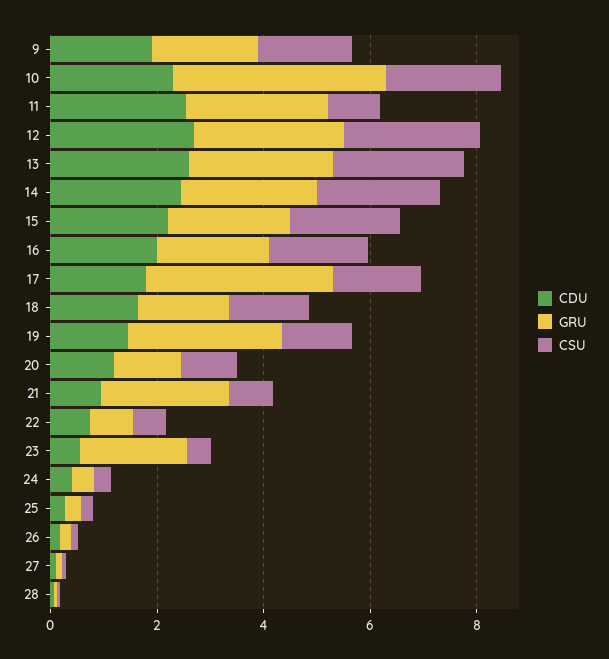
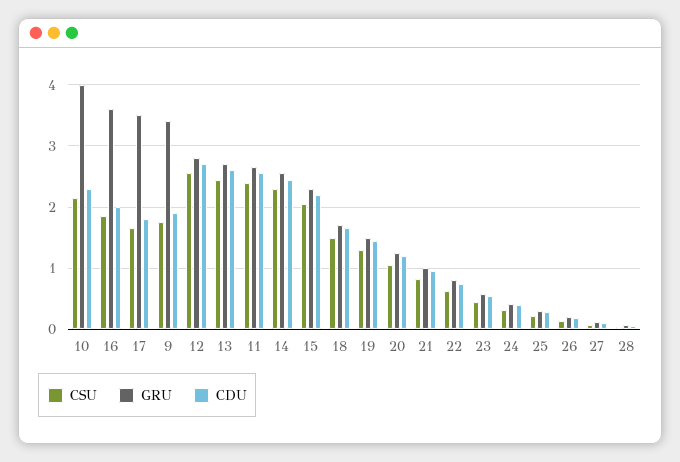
GRU, 9: 2 -> 3.4
CSU, 11: 1 -> 2.4
GRU, 16: 2 -> 3.6
GRU, 19: 3 -> 1.5
GRU, 21: 2.5 -> 1
GRU, 23: 2 -> 0.6

